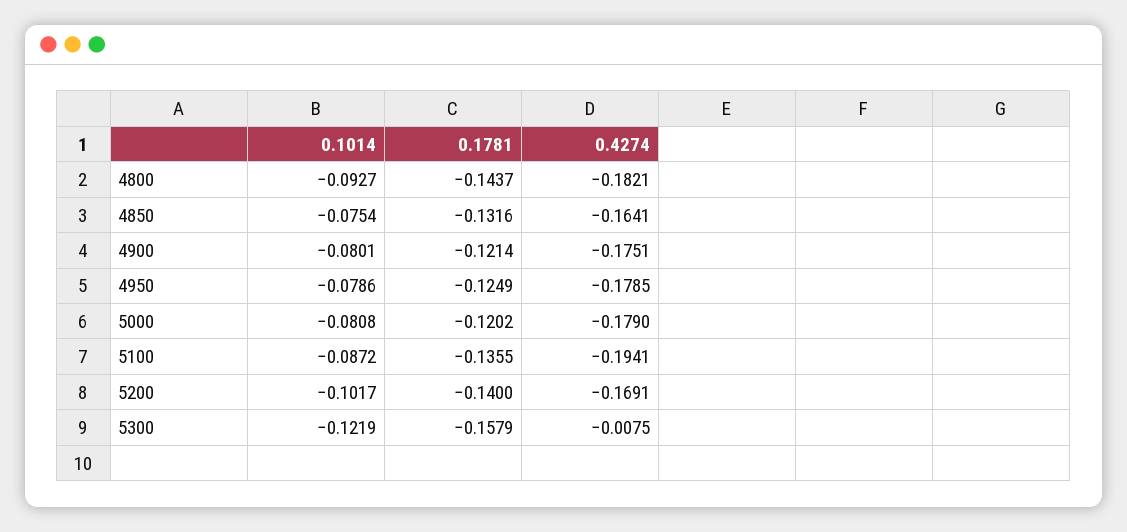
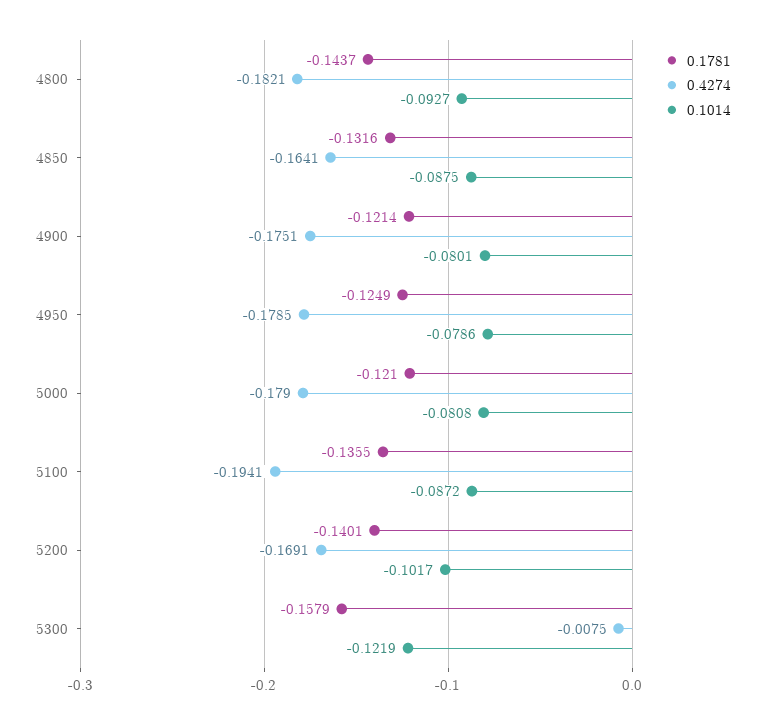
0.1014, 4850: -0.0754 -> -0.0875
0.1781, 5000: -0.1202 -> -0.121
0.1781, 5200: -0.14 -> -0.1401

